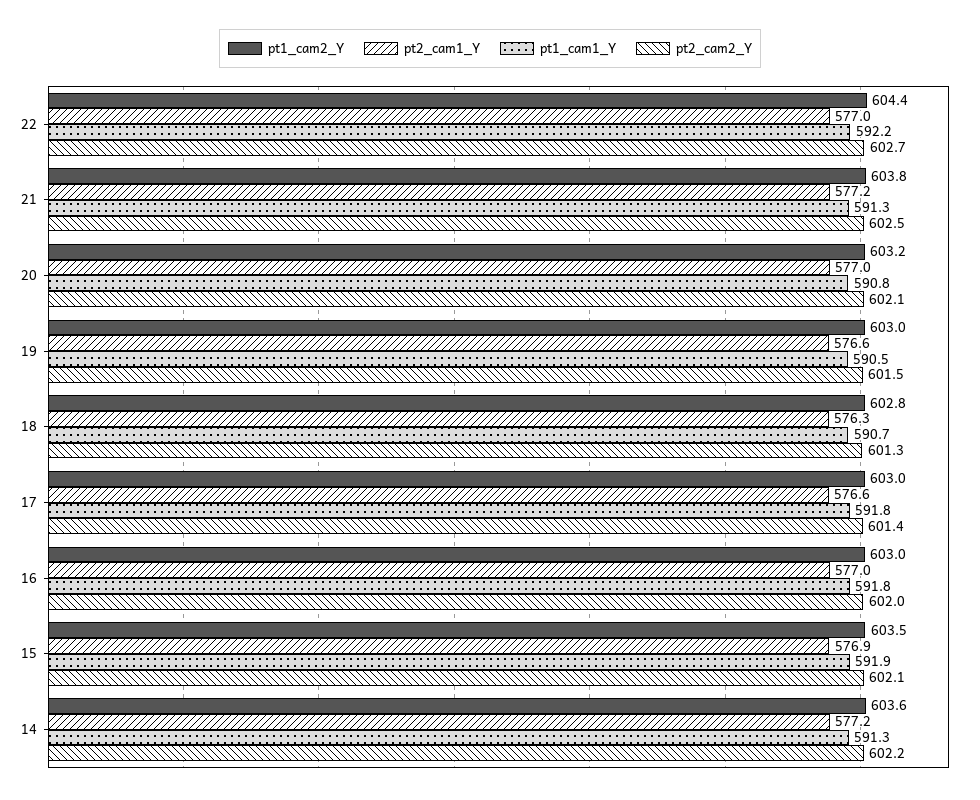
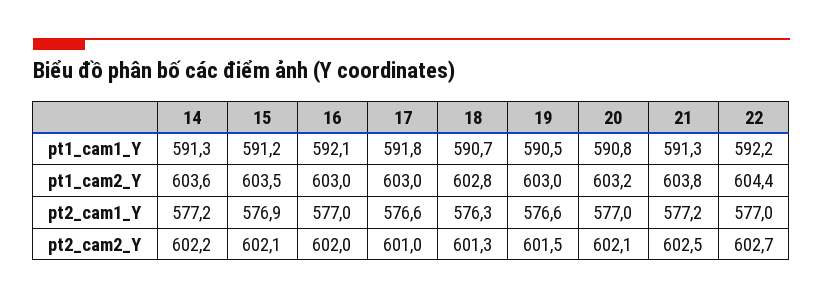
pt2_cam2_Y, 17: 601.4 -> 601
pt1_cam1_Y, 16: 591.8 -> 592.1
pt1_cam1_Y, 15: 591.9 -> 591.2

